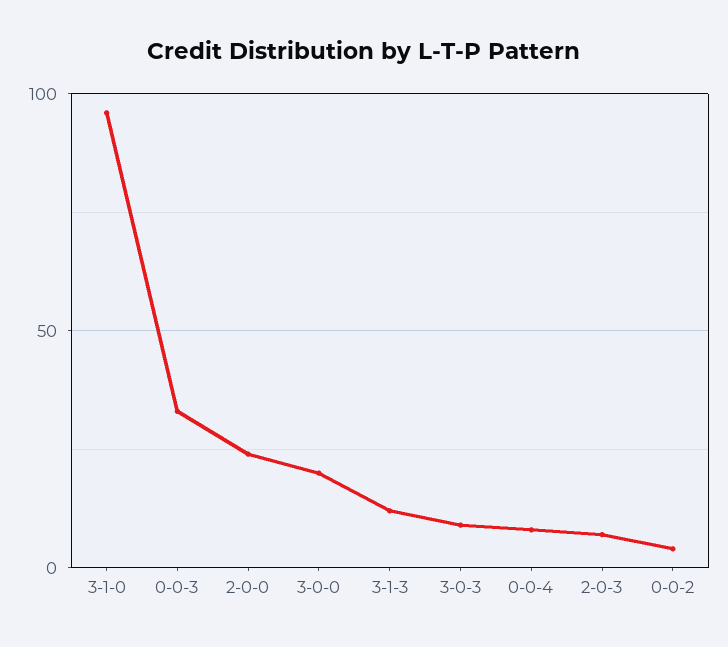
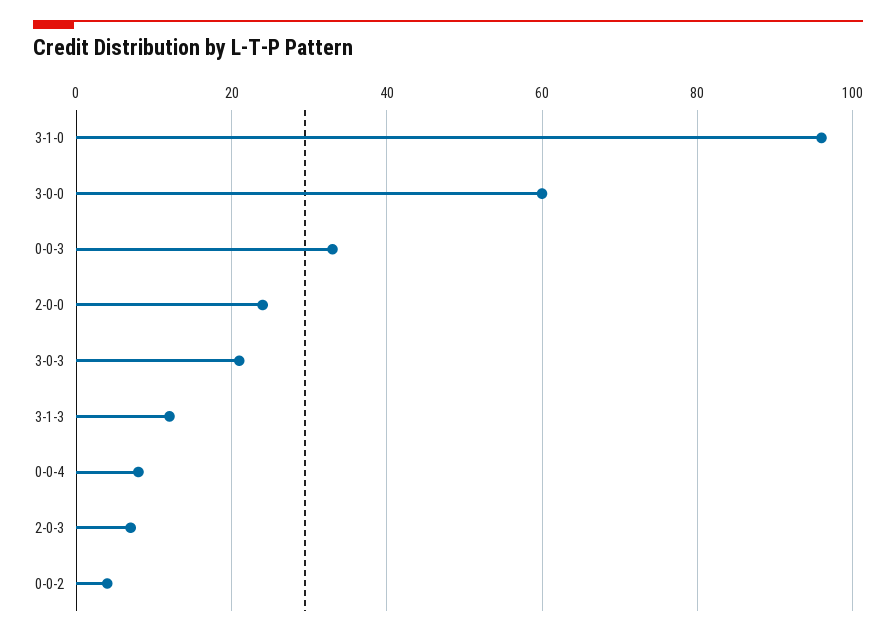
3-0-0: 20 -> 60
3-0-3: 10 -> 20

